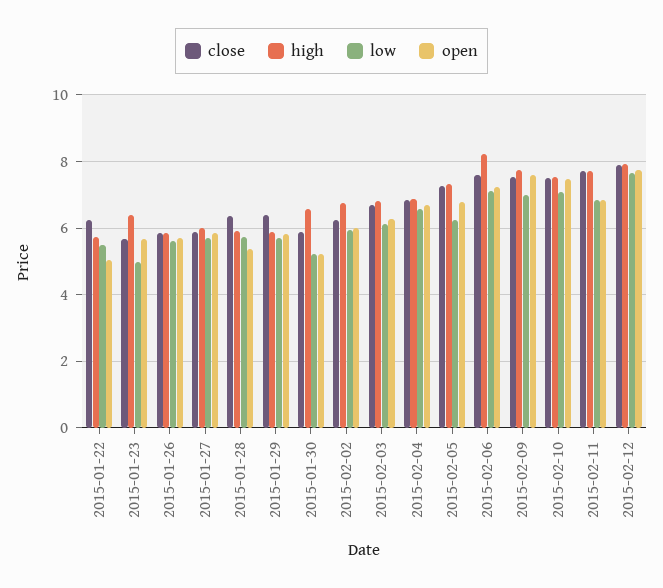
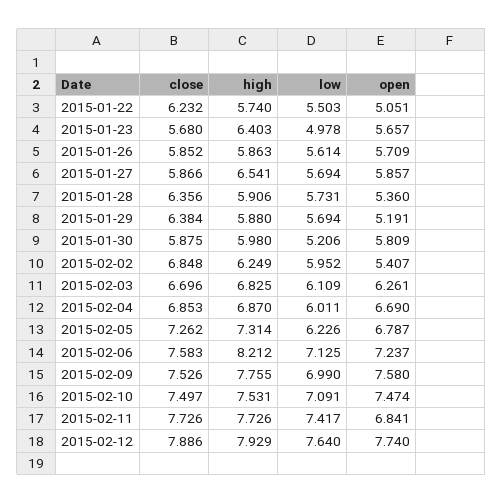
high, 2015-01-27: 6 -> 6.541
open, 2015-01-29: 5.8 -> 5.191
high, 2015-01-30: 6.6 -> 5.98
open, 2015-01-30: 5.2 -> 5.809
close, 2015-02-02: 6.2 -> 6.848
high, 2015-02-02: 6.8 -> 6.249
open, 2015-02-02: 6 -> 5.407
low, 2015-02-04: 6.6 -> 6.011
low, 2015-02-11: 6.8 -> 7.417

